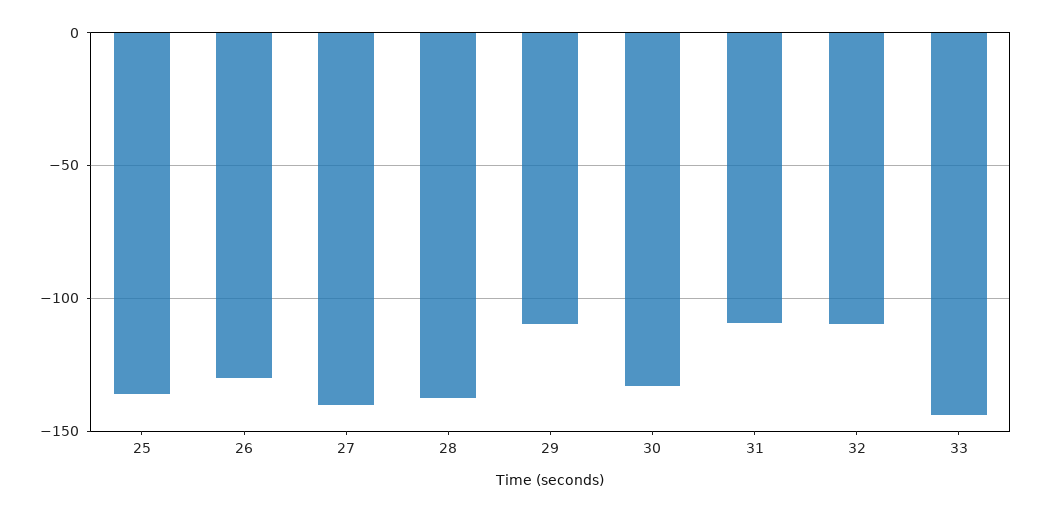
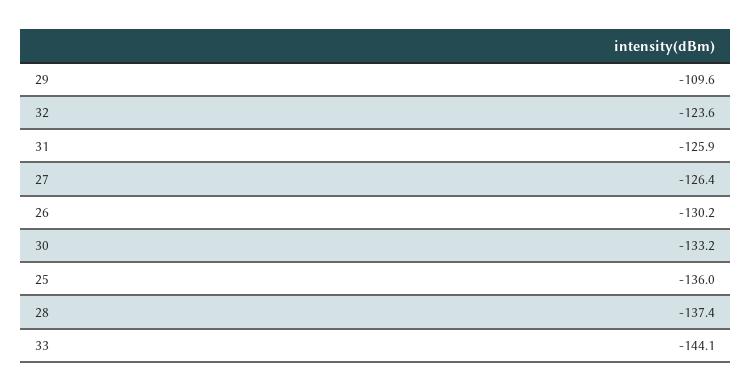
27: -140 -> -126.4
31: -110 -> -125.9
32: -110 -> -123.6

